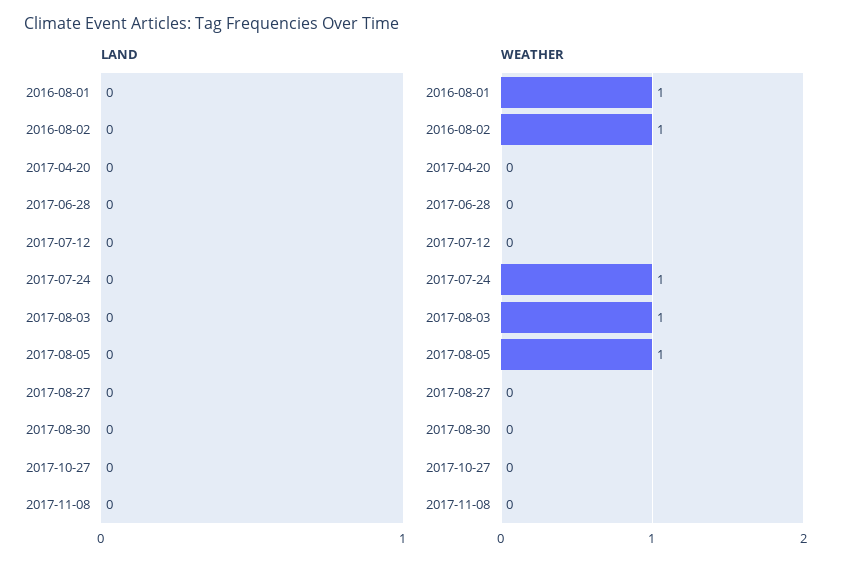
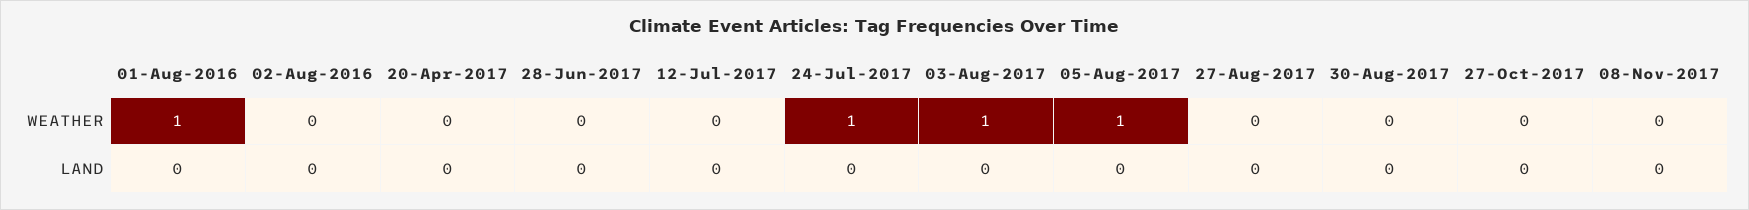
WEATHER, 2016-08-02: 1 -> 0

